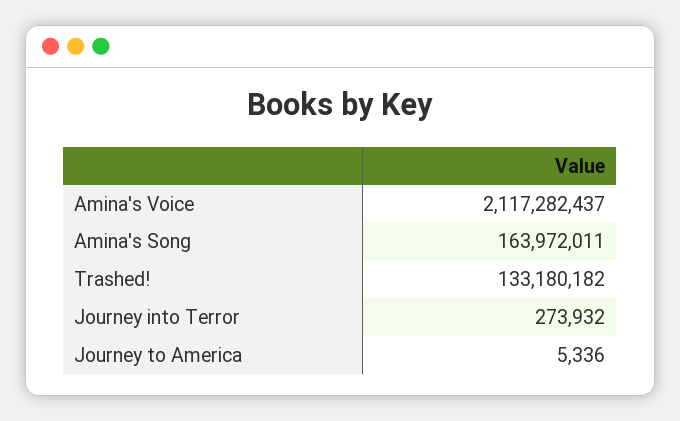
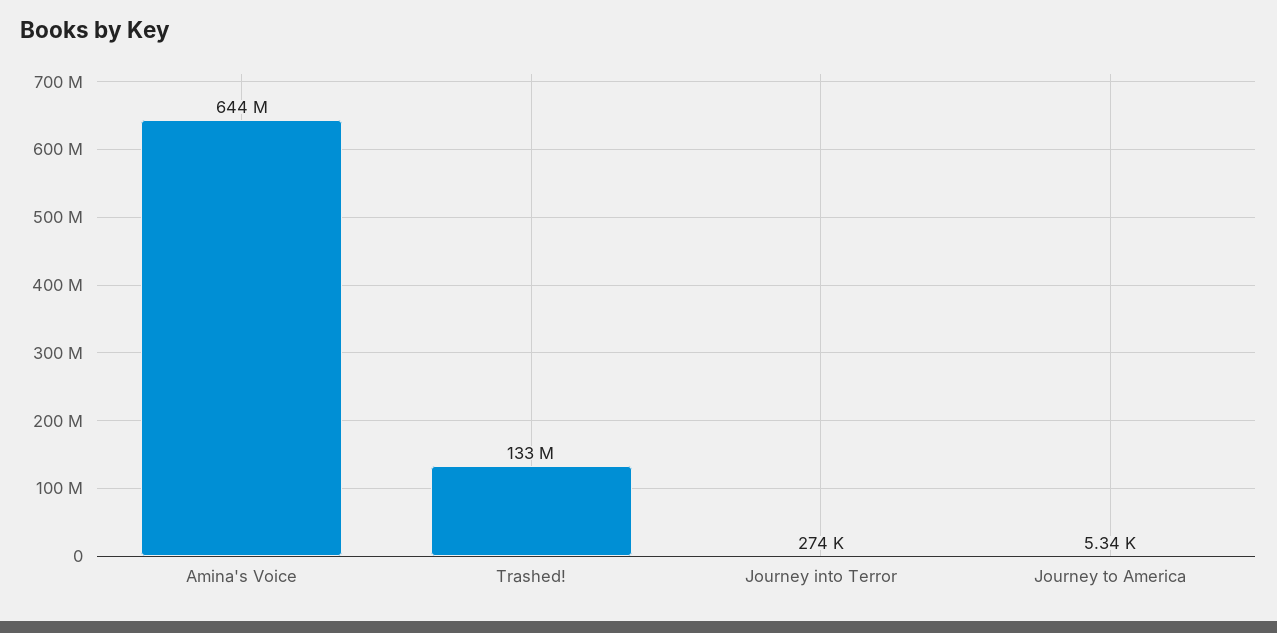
Amina's Voice: 2117282437 -> 644000000
Amina's Song: 163972011 -> none

